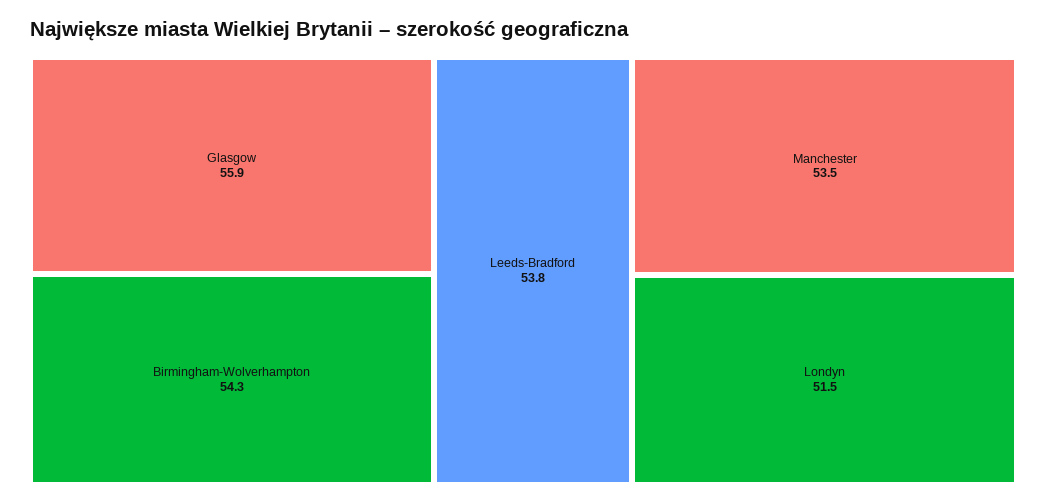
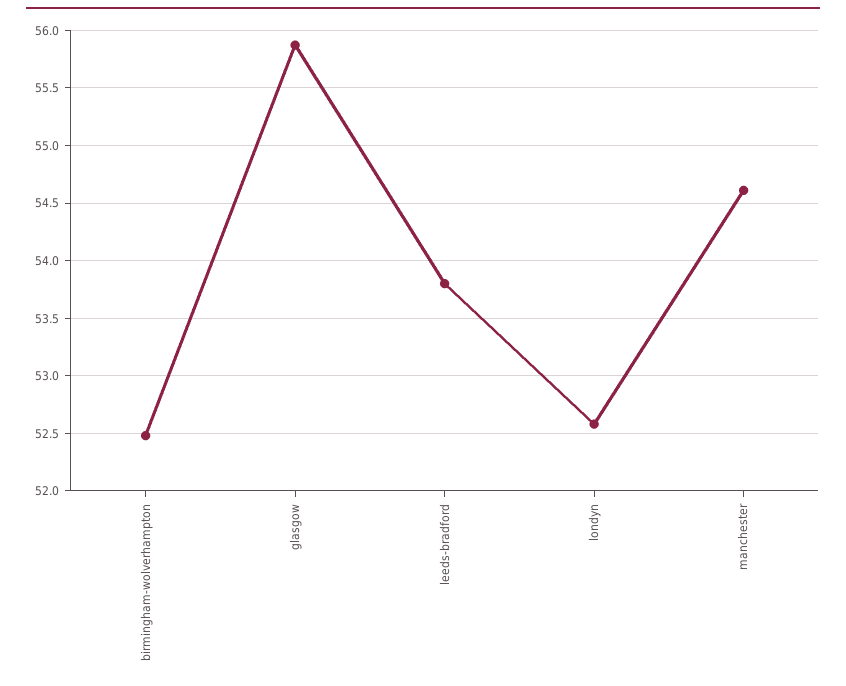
Birmingham-Wolverhampton: 54.3 -> 52.5
Manchester: 53.5 -> 54.6
Londyn: 51.5 -> 52.6

